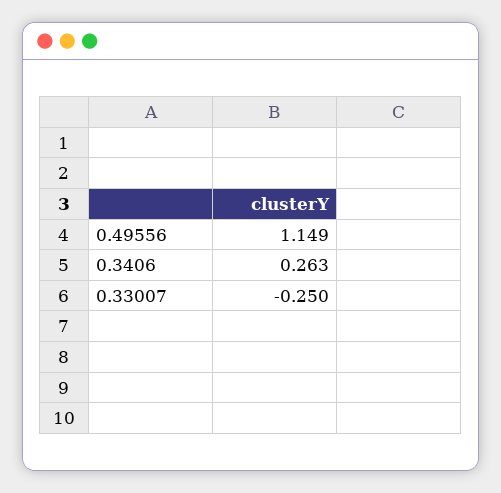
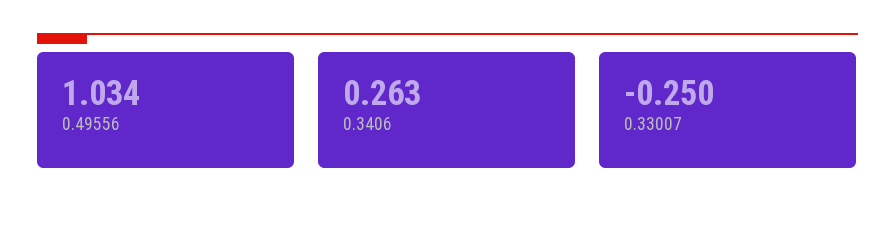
0.49556: 1.149 -> 1.034

